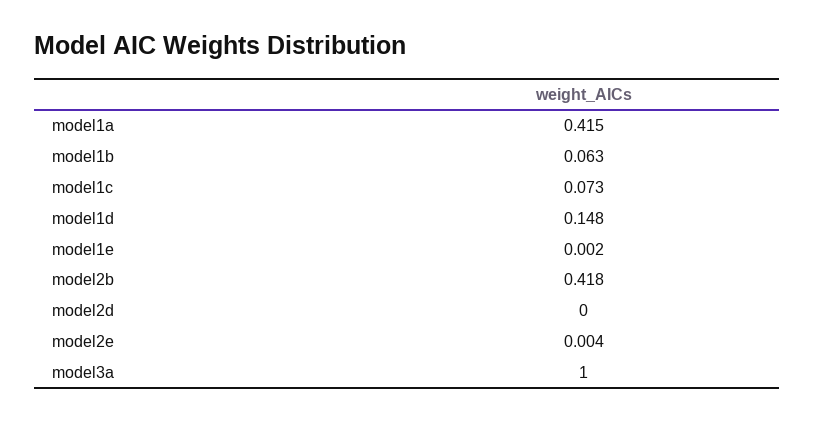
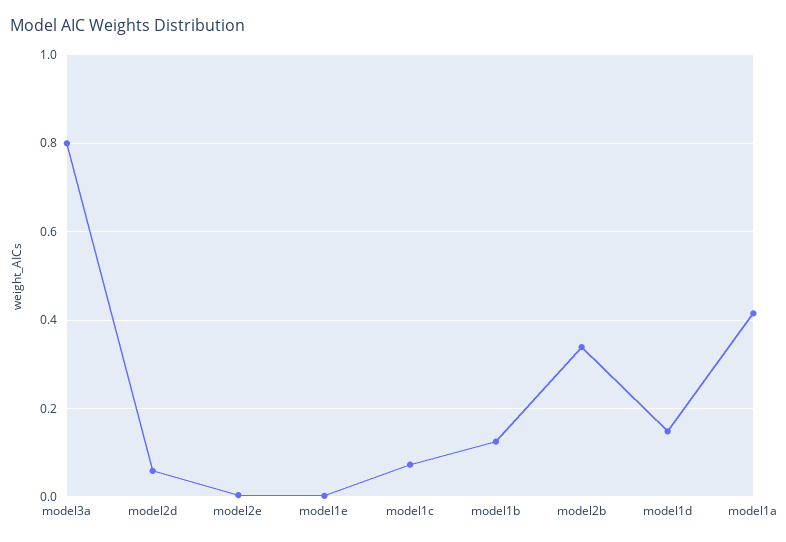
model1b: 0.063 -> 0.12
model2b: 0.418 -> 0.34
model2d: 0 -> 0.06
model3a: 1 -> 0.8

